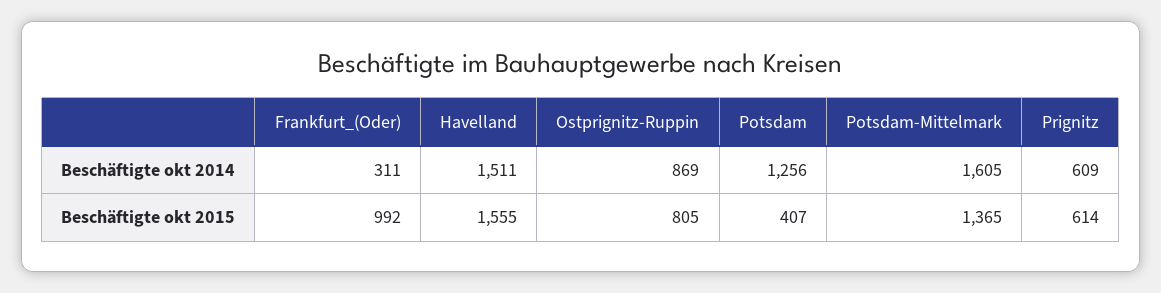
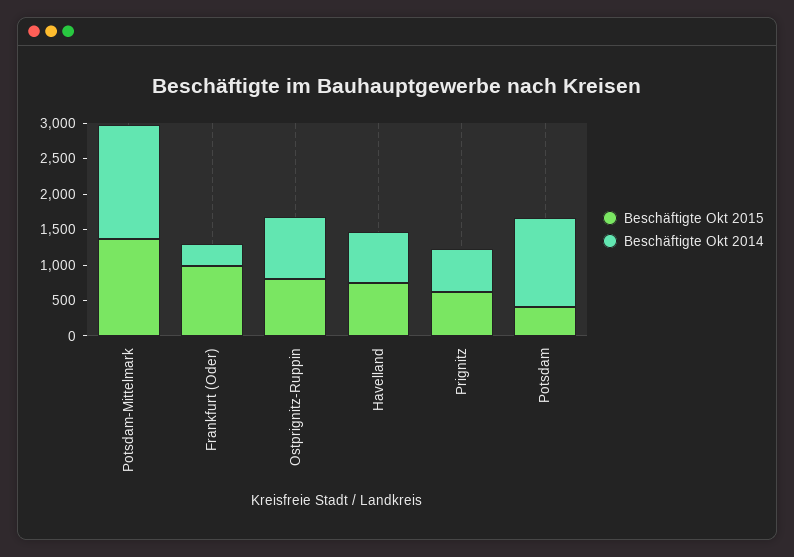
Beschäftigte okt 2014, Havelland: 1511 -> 750
Beschäftigte okt 2015, Havelland: 1555 -> 750

